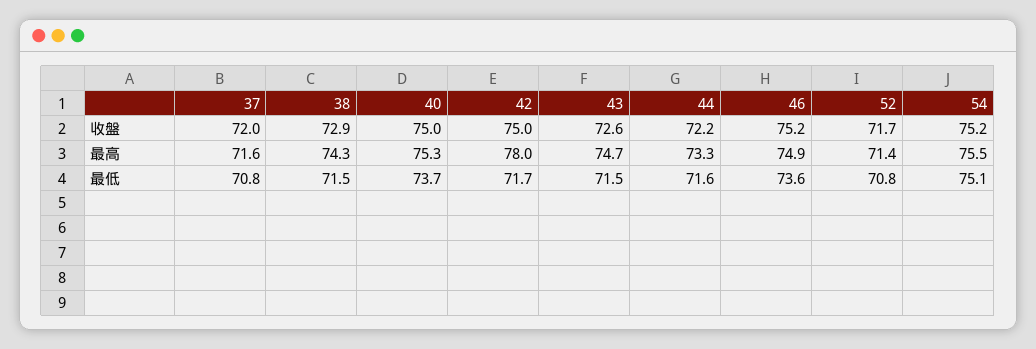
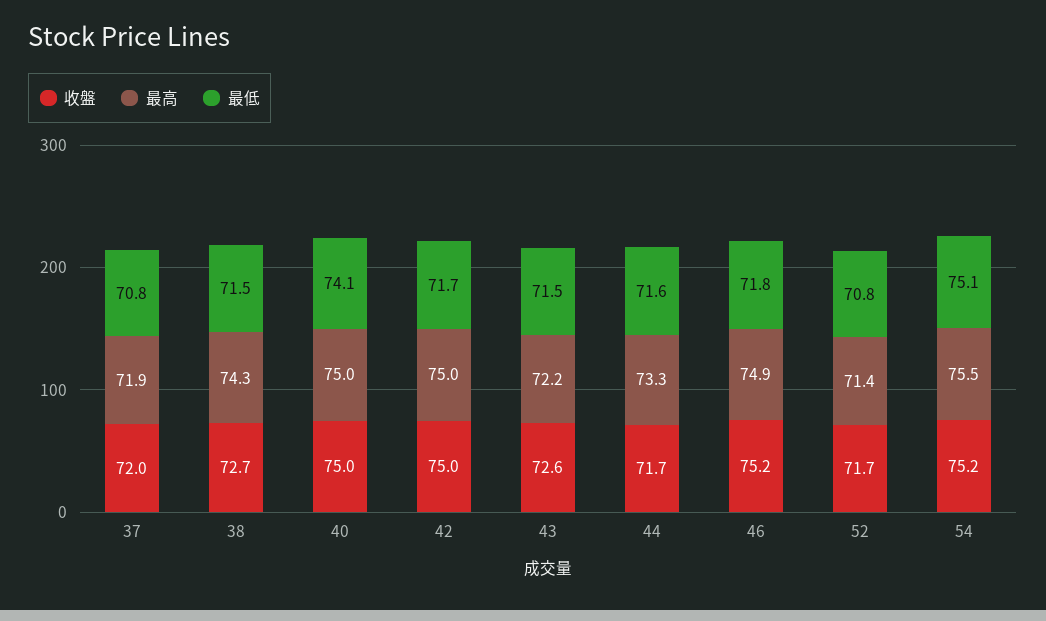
收盤, 38: 72.9 -> 72.7
收盤, 44: 72.2 -> 71.7
最高, 37: 71.6 -> 71.9
最高, 40: 75.3 -> 75
最高, 42: 78 -> 75
最高, 43: 74.7 -> 72.2
最低, 40: 73.7 -> 74.1
最低, 46: 73.6 -> 71.8

